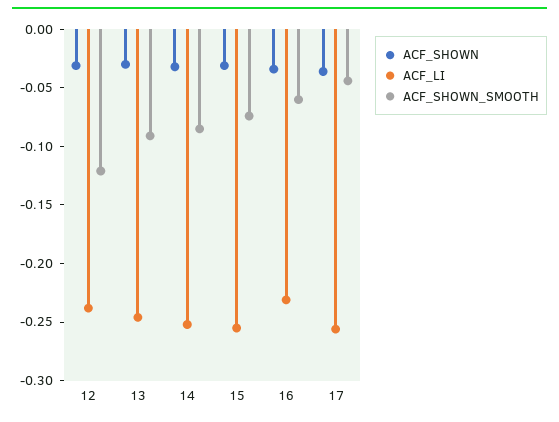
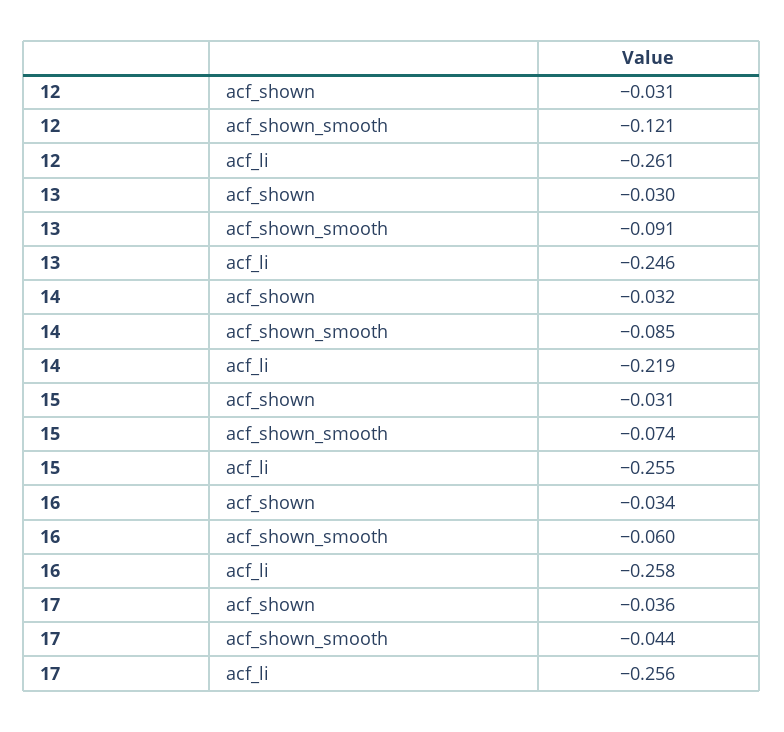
ACF_LI, 12: -0.24 -> -0.261
ACF_LI, 14: -0.25 -> -0.219
ACF_LI, 16: -0.23 -> -0.258

